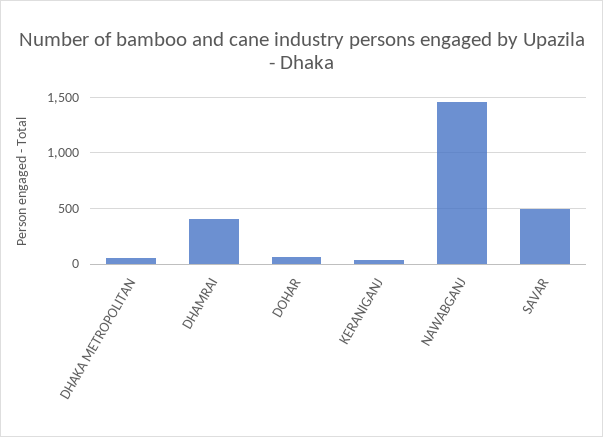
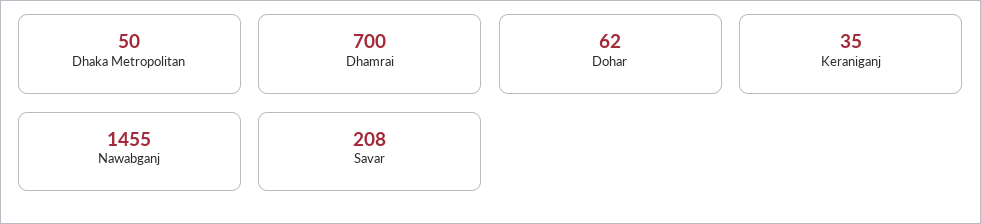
DHAMRAI: 400 -> 700
SAVAR: 500 -> 208

